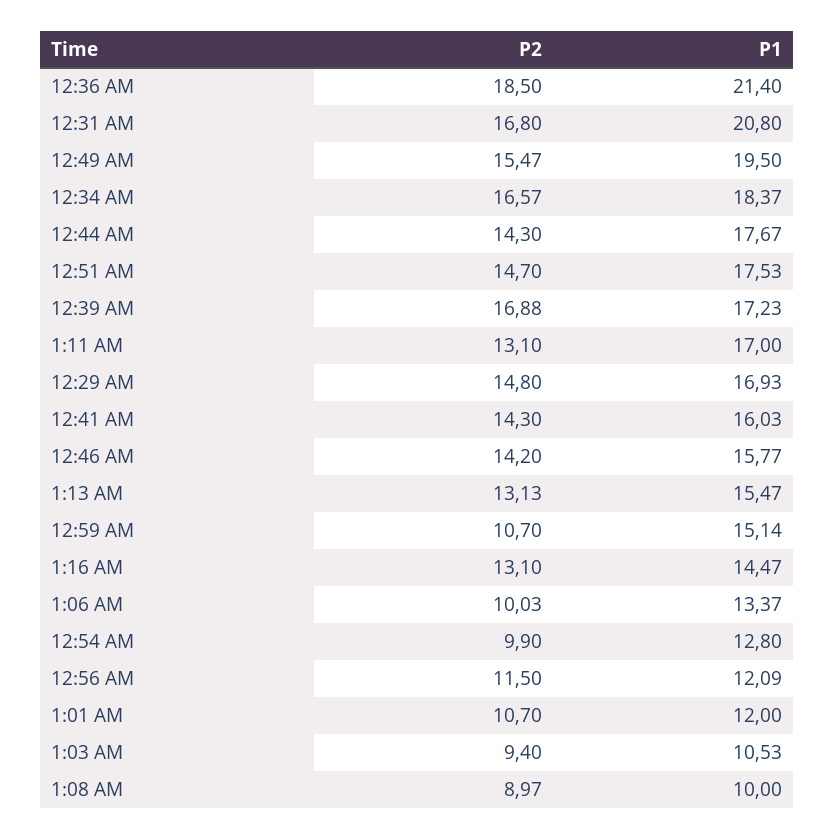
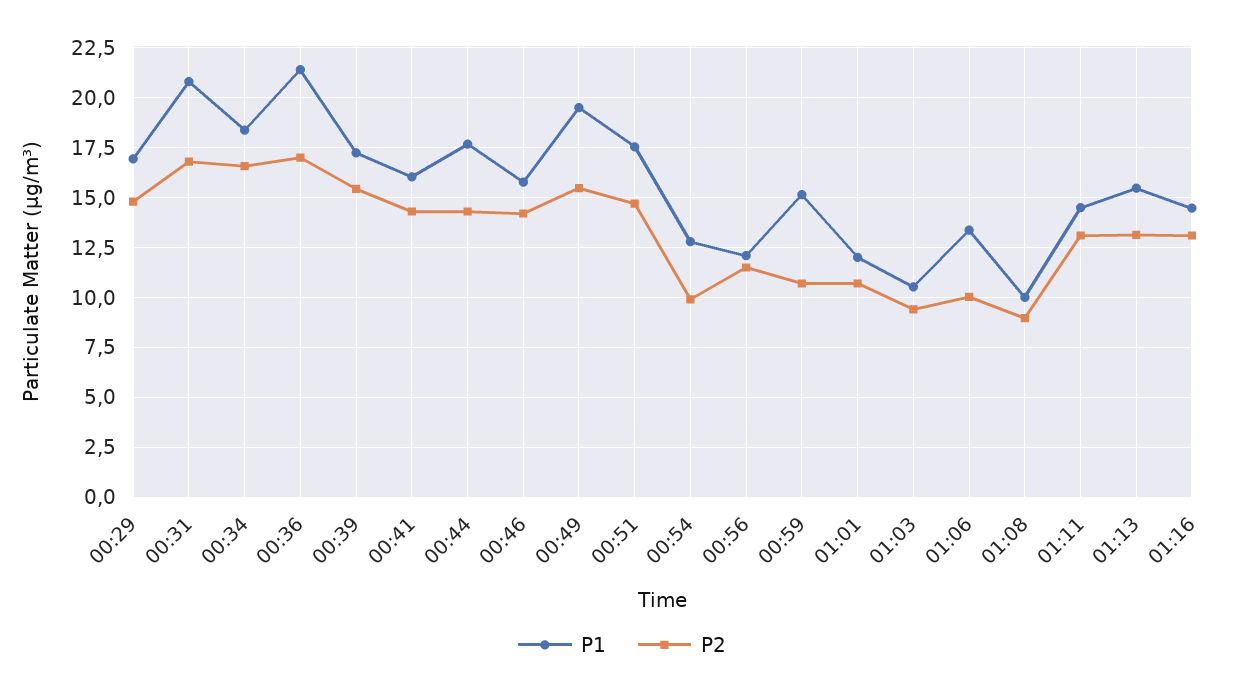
P2, 12:36 AM: 18.5 -> 17
P2, 12:39 AM: 16.88 -> 15.5
P1, 1:11 AM: 17 -> 14.5

